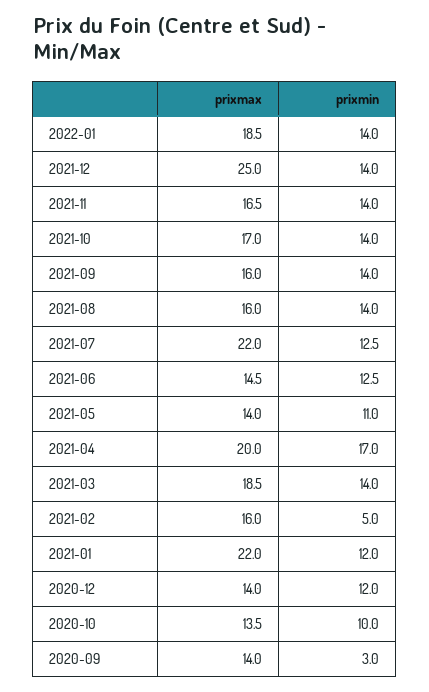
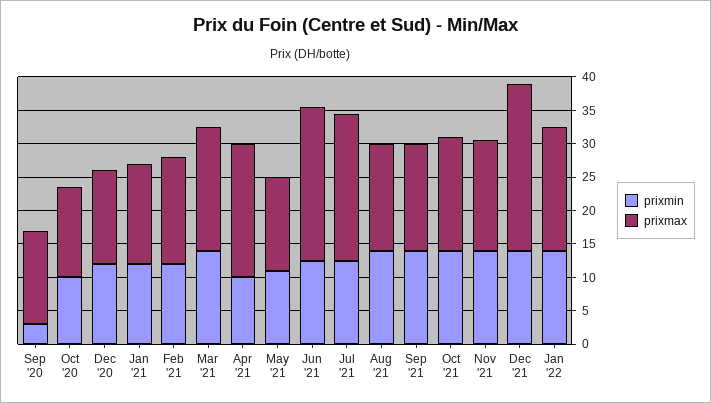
prixmax, 2021-06: 14.5 -> 22.5
prixmin, 2021-04: 17 -> 10
prixmin, 2021-02: 5 -> 12.5
prixmax, 2021-01: 22 -> 15

